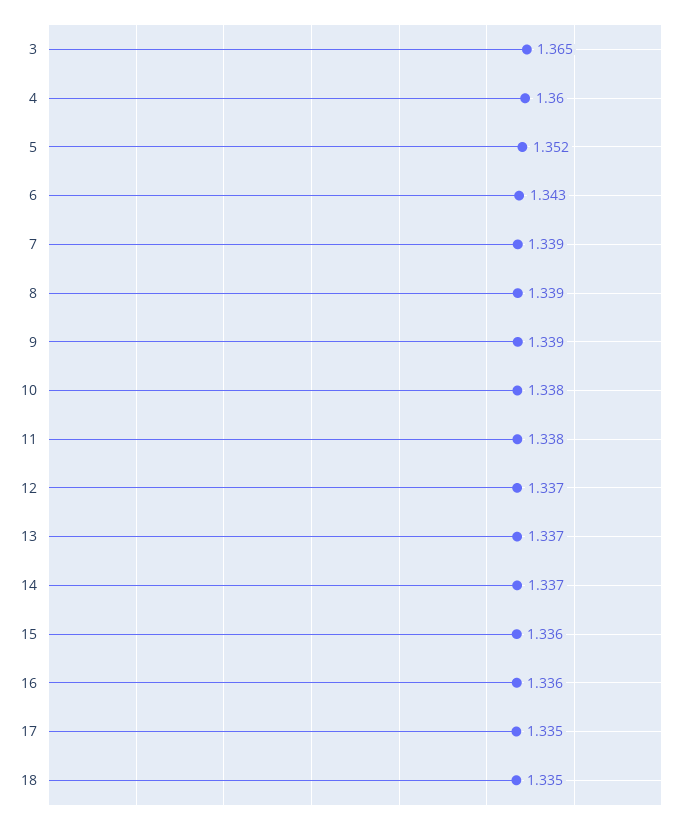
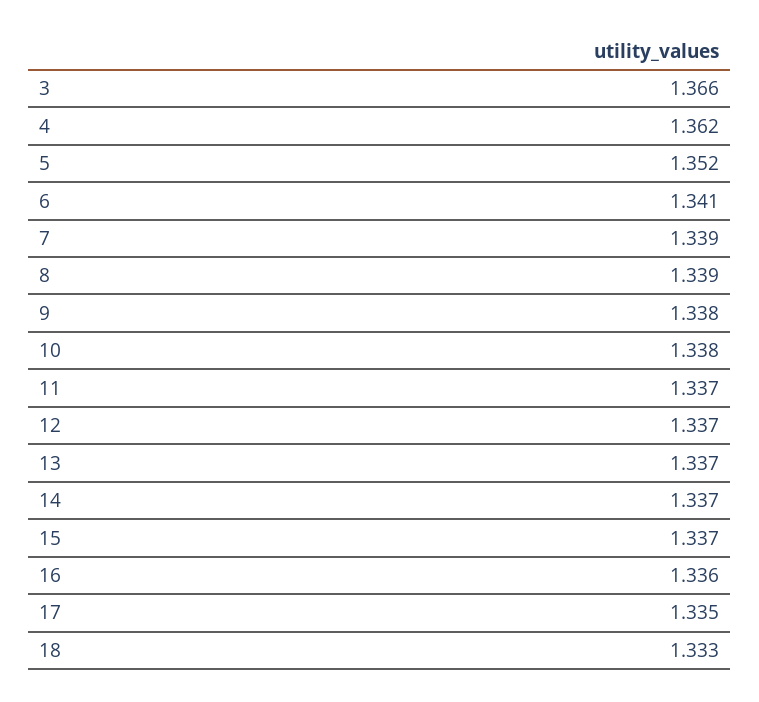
3: 1.365 -> 1.366
4: 1.36 -> 1.362
6: 1.343 -> 1.341
9: 1.339 -> 1.338
11: 1.338 -> 1.337
15: 1.336 -> 1.337
18: 1.335 -> 1.333

